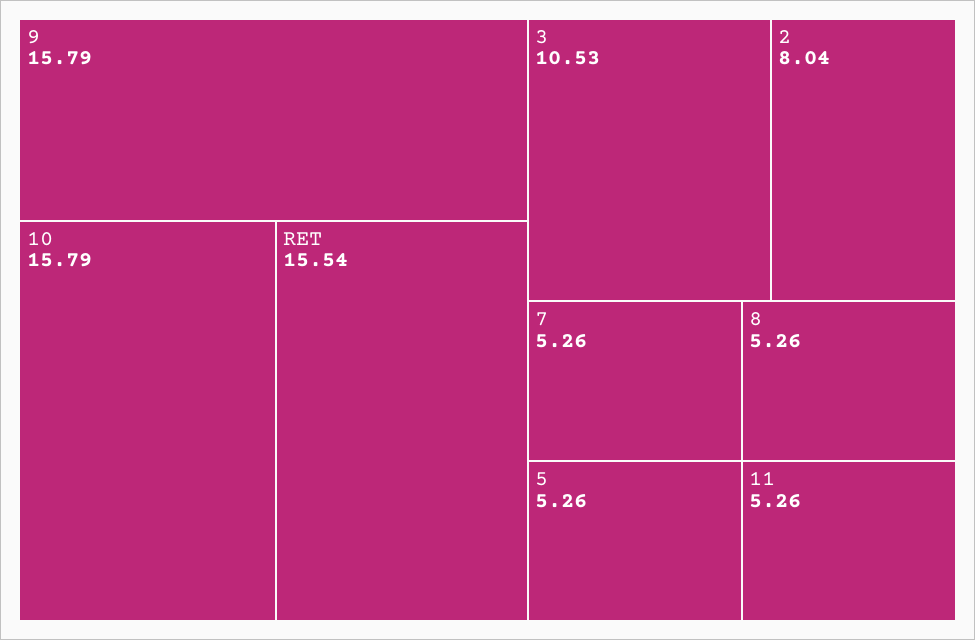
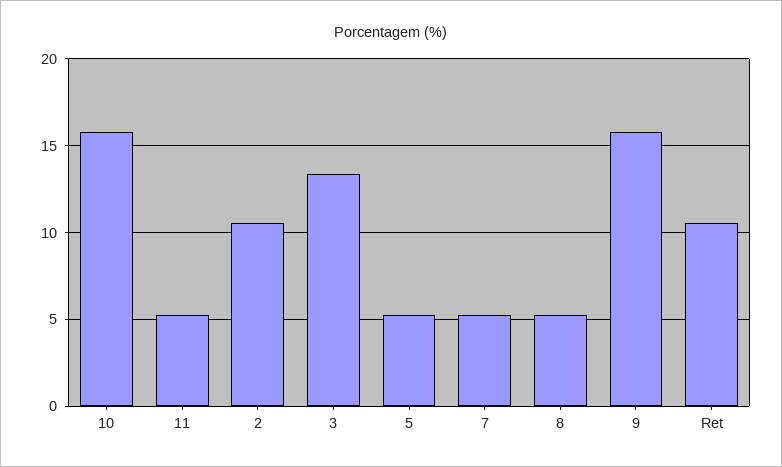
RET: 15.54 -> 10.5
3: 10.53 -> 13.5
2: 8.04 -> 10.5

